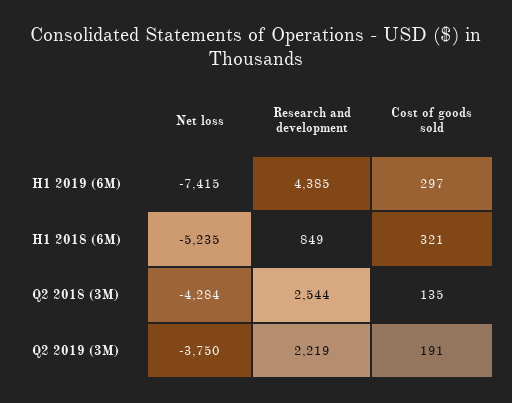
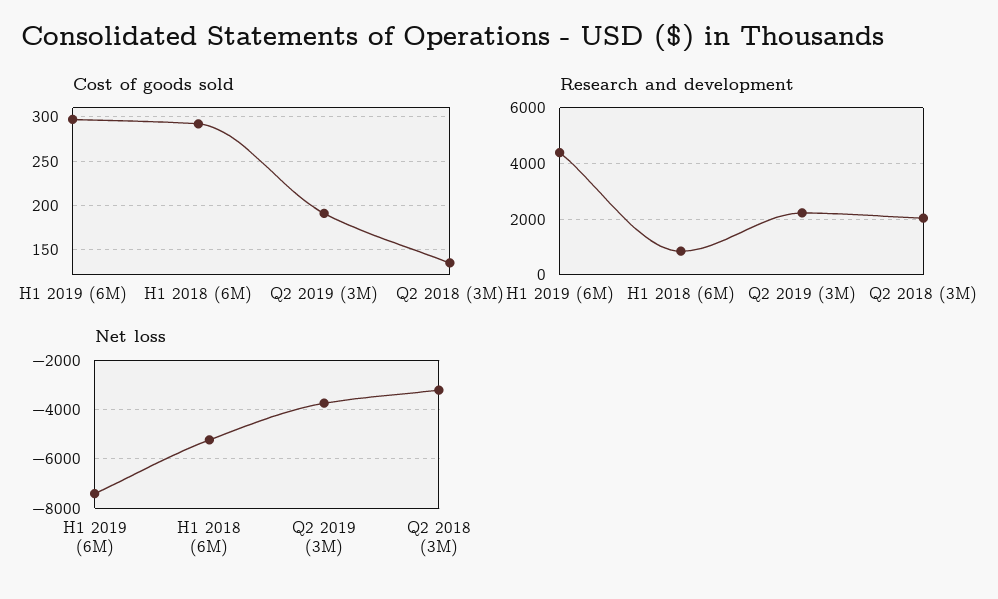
Cost of goods sold, H1 2018 (6M): 321 -> 290
Net loss, Q2 2018 (3M): -4284 -> -3250
Research and development, Q2 2018 (3M): 2544 -> 2000

